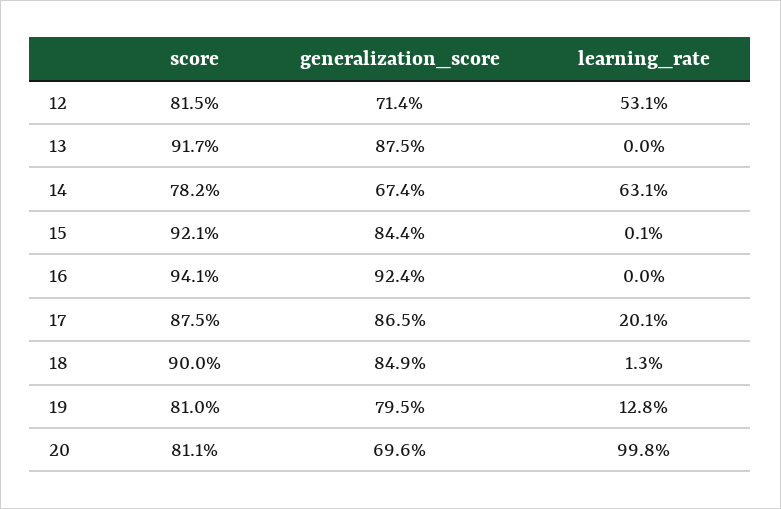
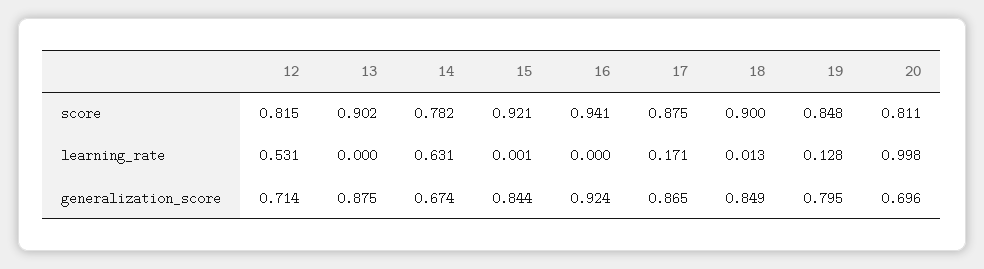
score, 13: 0.917 -> 0.902
learning_rate, 17: 0.201 -> 0.171
score, 19: 0.81 -> 0.848

